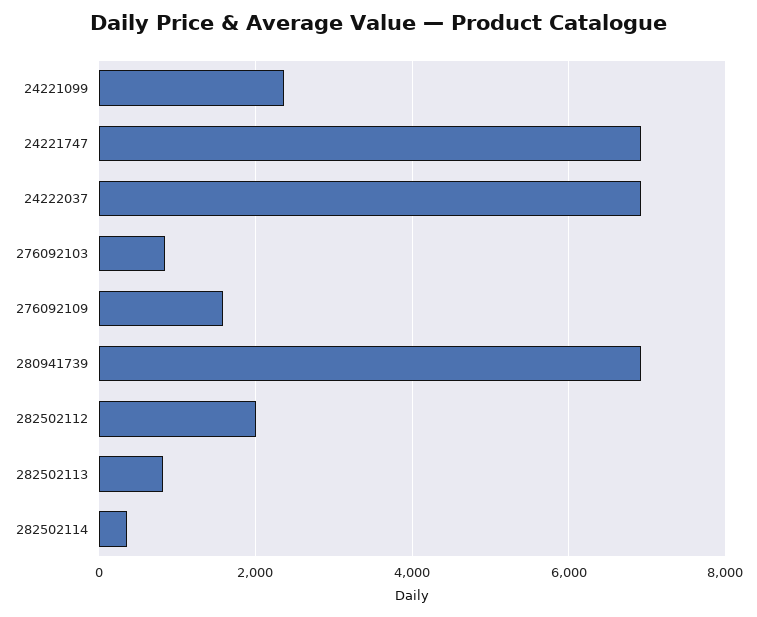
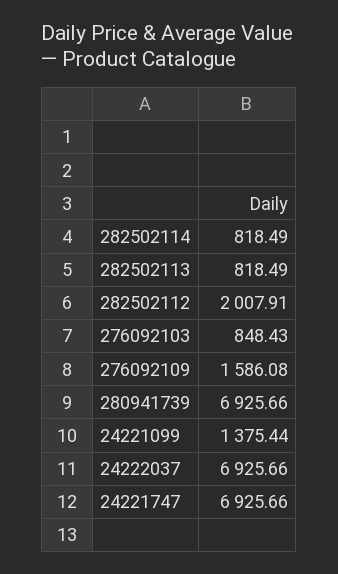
24221099: 2400 -> 1375.44
282502114: 400 -> 818.49

